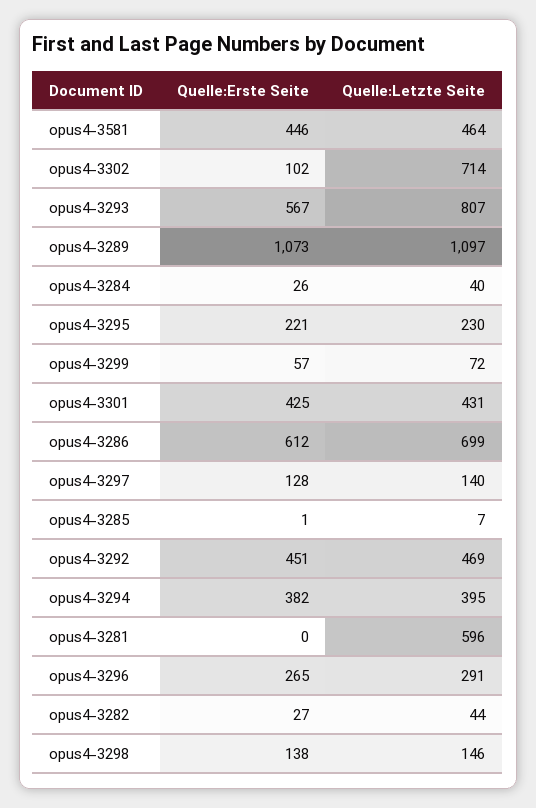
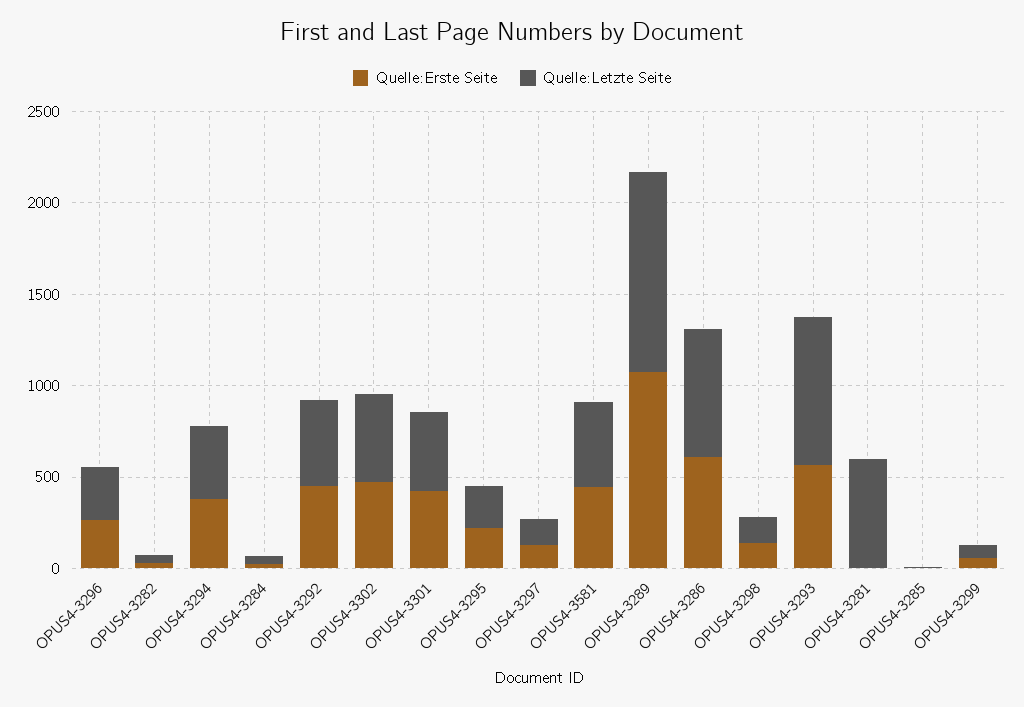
Quelle:Erste Seite, opus4-3302: 102 -> 500
Quelle:Letzte Seite, opus4-3302: 714 -> 500

